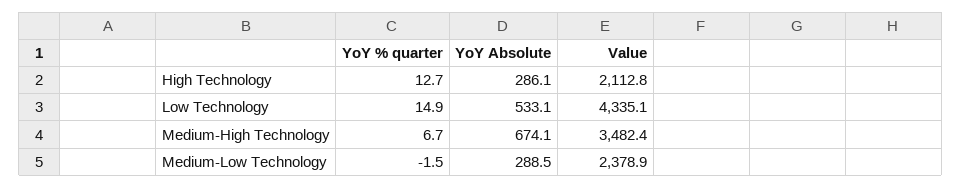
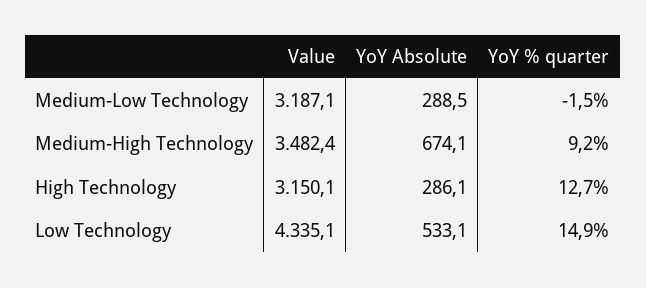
Value, High Technology: 2112.8 -> 3150.1
YoY % quarter, Medium-High Technology: 6.7 -> 9.2
Value, Medium-Low Technology: 2378.9 -> 3187.1

